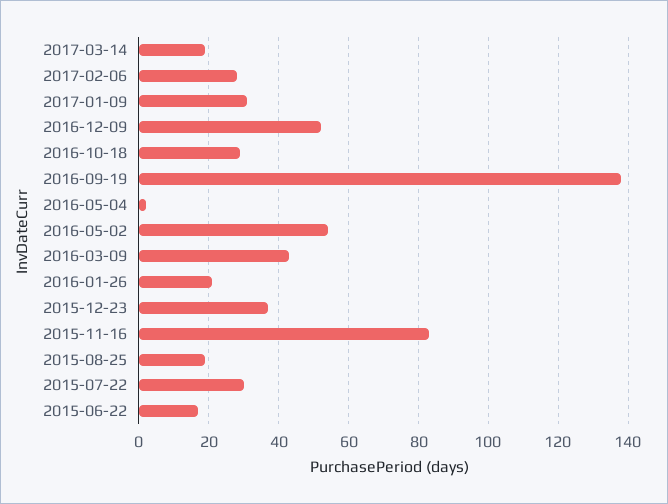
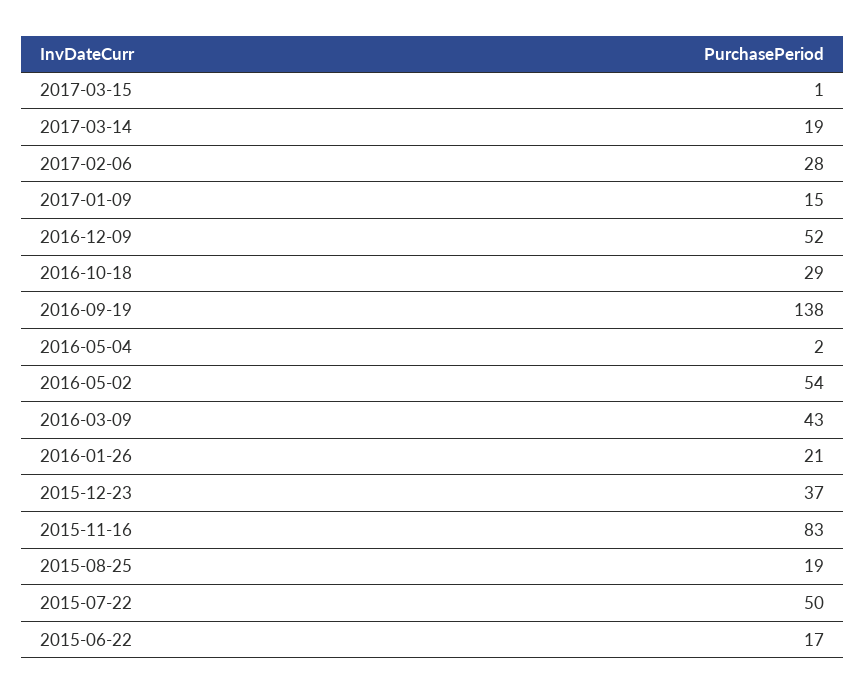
2017-01-09: 30 -> 15
2015-07-22: 30 -> 50
2017-03-15: none -> 1

